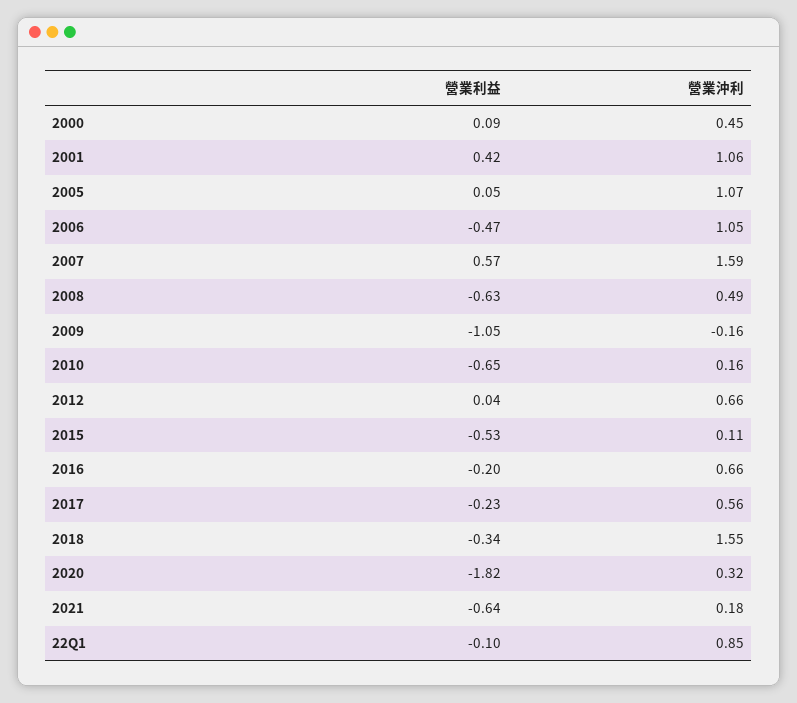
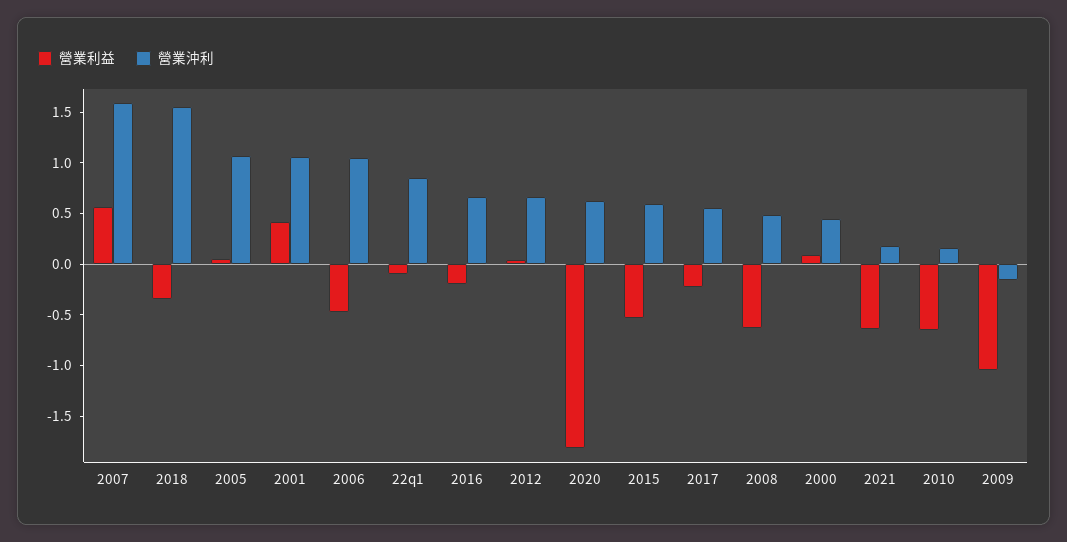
營業沖利, 2015: 0.11 -> 0.6
營業沖利, 2020: 0.32 -> 0.6

